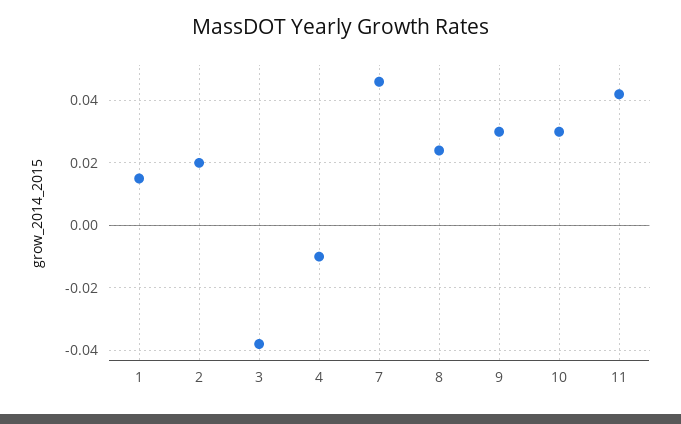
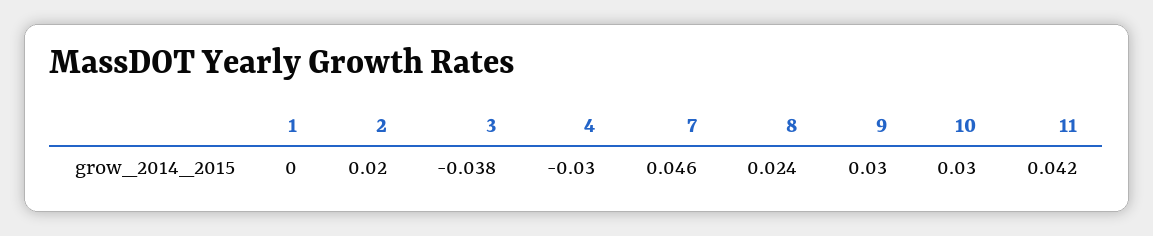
1: 0.015 -> 0
4: -0.01 -> -0.03

